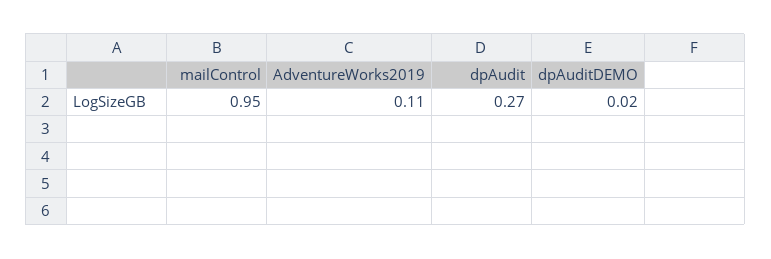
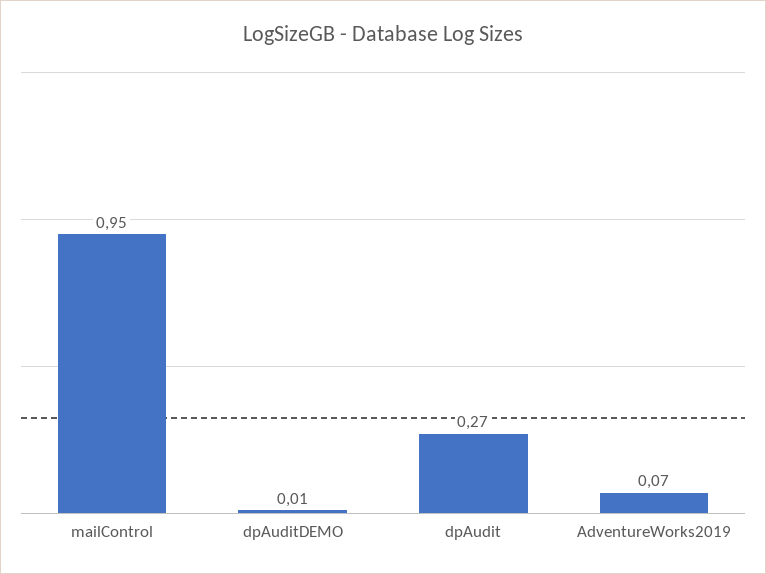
AdventureWorks2019: 0.11 -> 0.07
dpAuditDEMO: 0.02 -> 0.01

